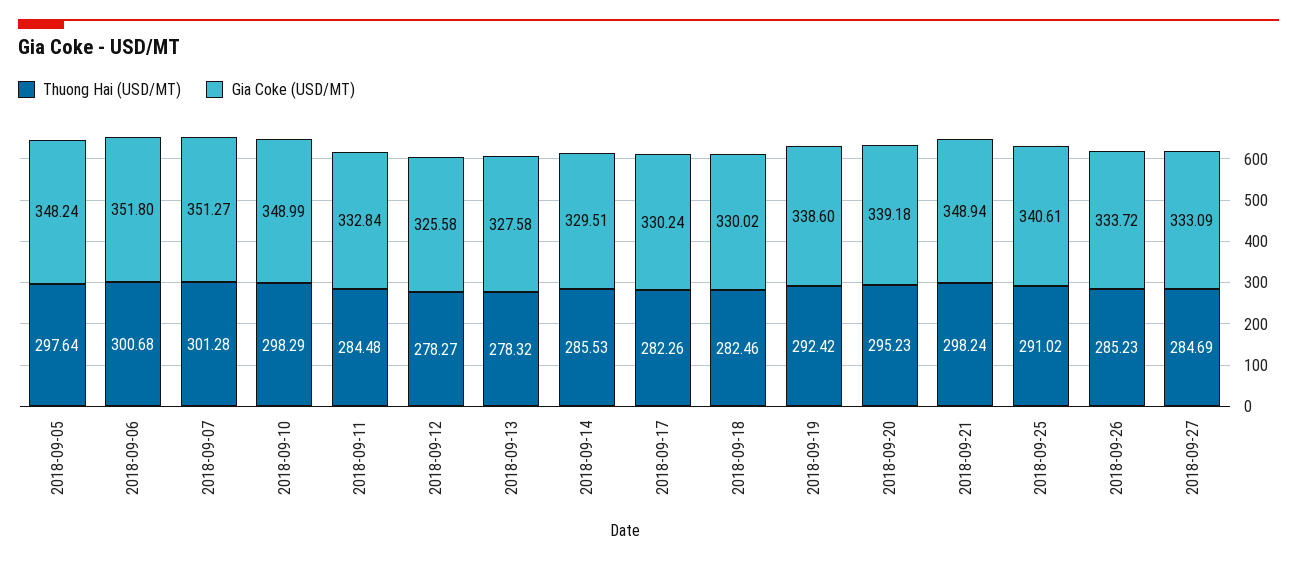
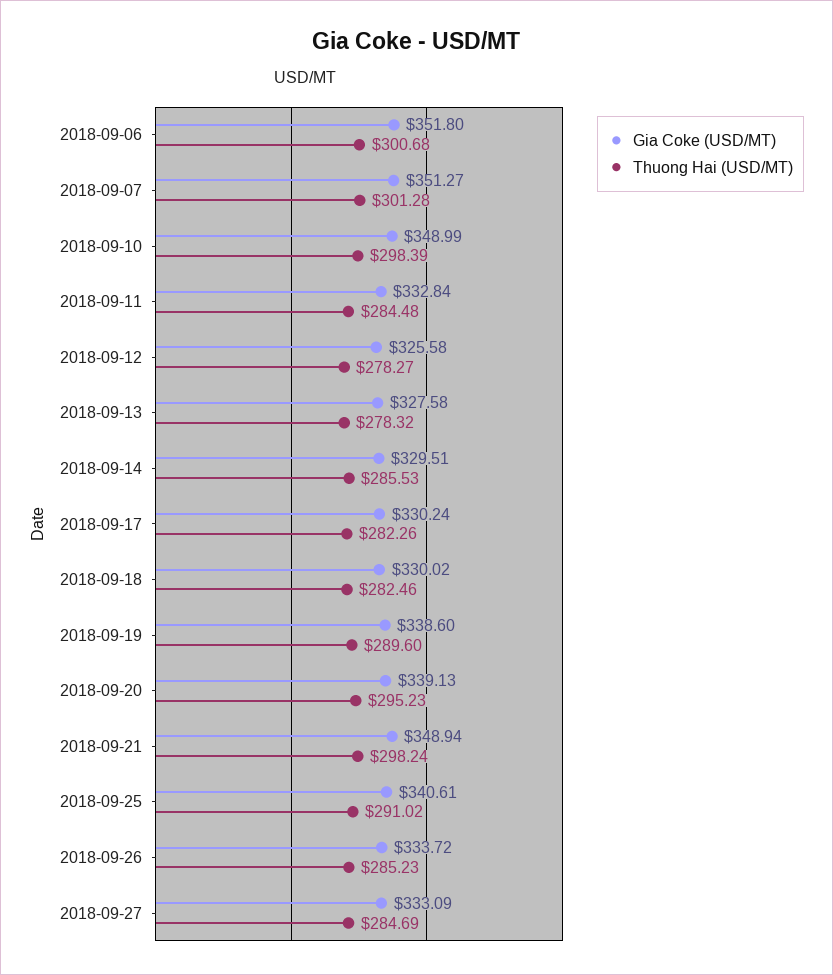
Thuong Hai (USD/MT), 2018-09-05: 297.64 -> none
Gia Coke (USD/MT), 2018-09-05: 348.24 -> none
Thuong Hai (USD/MT), 2018-09-10: 298.29 -> 298.39
Thuong Hai (USD/MT), 2018-09-19: 292.42 -> 289.6
Gia Coke (USD/MT), 2018-09-20: 339.18 -> 339.13

